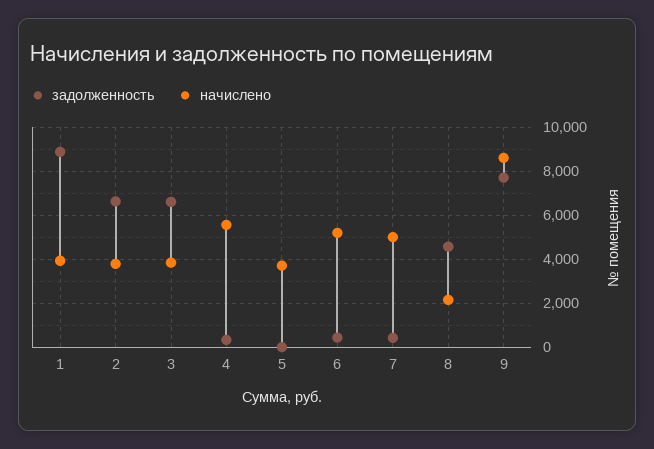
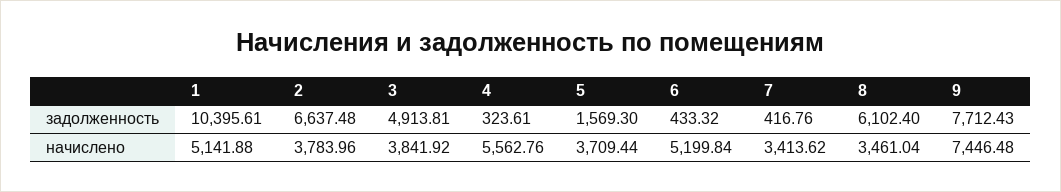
задолженность, 1: 9000 -> 10395.61
начислено, 1: 4000 -> 5141.88
задолженность, 3: 6500 -> 4913.81
задолженность, 5: 0 -> 1569.3
начислено, 7: 5000 -> 3413.62
задолженность, 8: 4500 -> 6102.4
начислено, 8: 2000 -> 3461.04
начислено, 9: 8500 -> 7446.48

